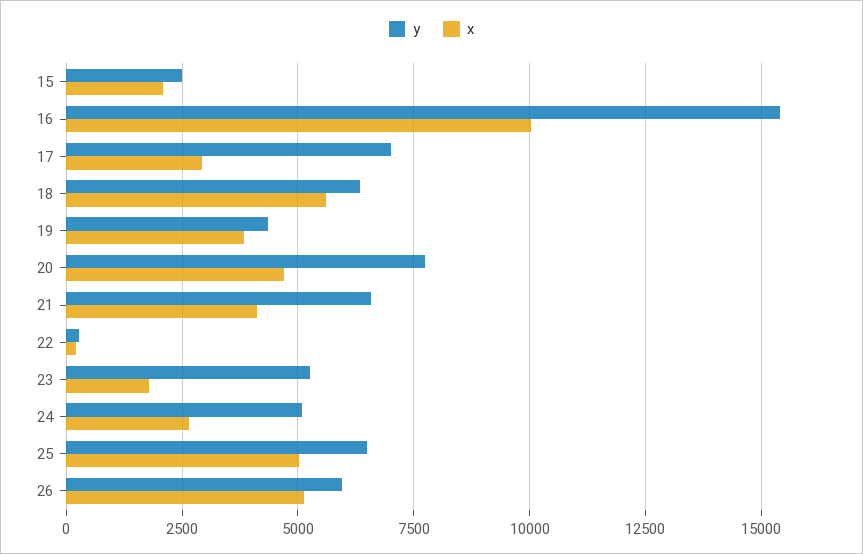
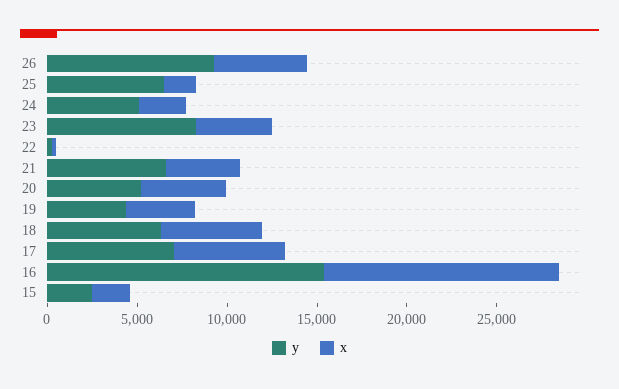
x, 16: 10000 -> 13000
x, 17: 3000 -> 6000
y, 20: 7750 -> 5000
y, 23: 5250 -> 8000
x, 23: 1750 -> 4000
x, 25: 5000 -> 2000
y, 26: 6000 -> 9000

